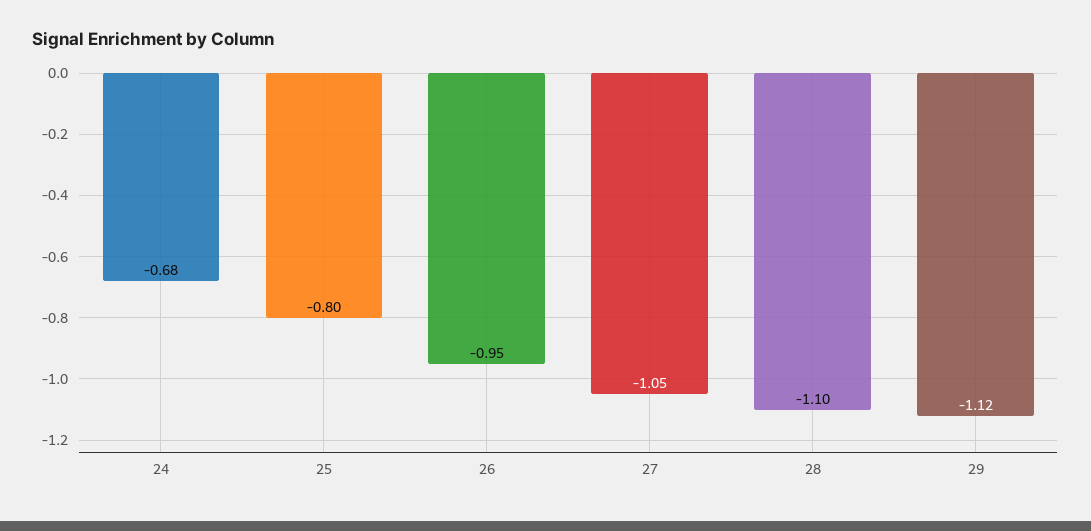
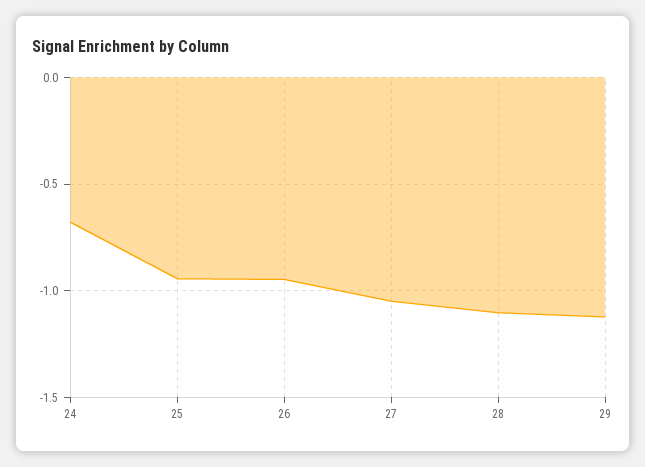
25: -0.8 -> -0.95

